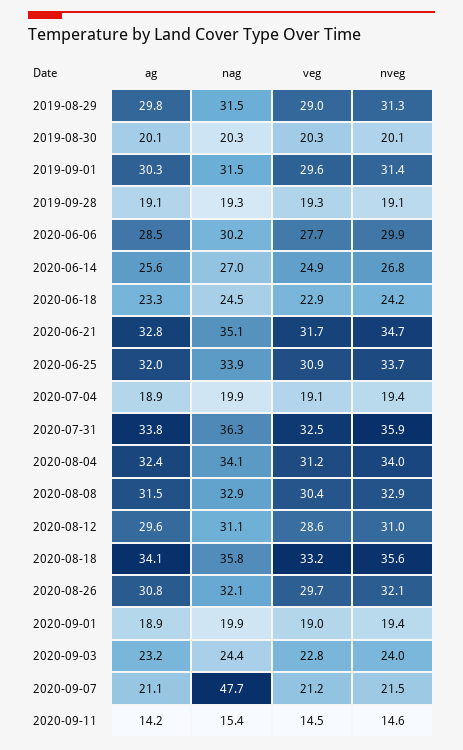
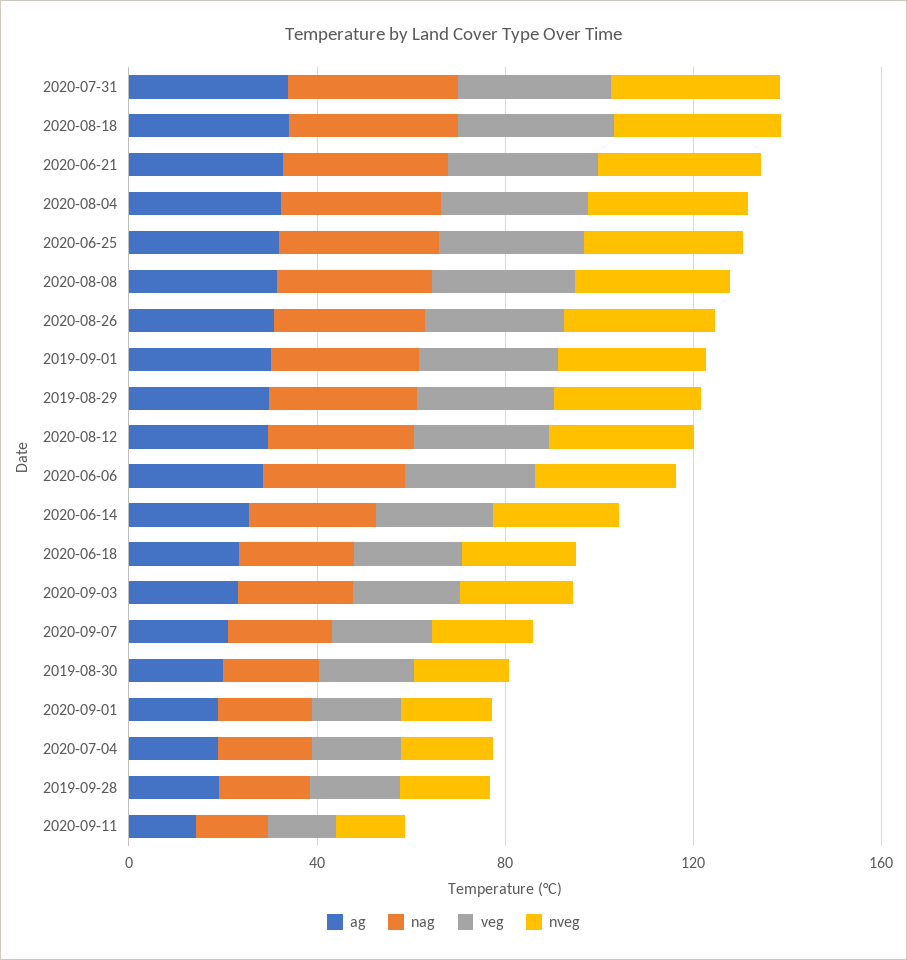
nag, 2020-09-07: 47.7 -> 20

